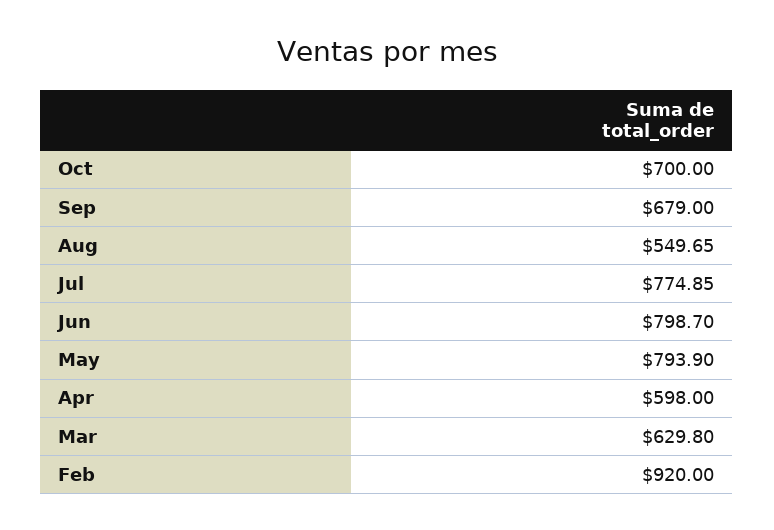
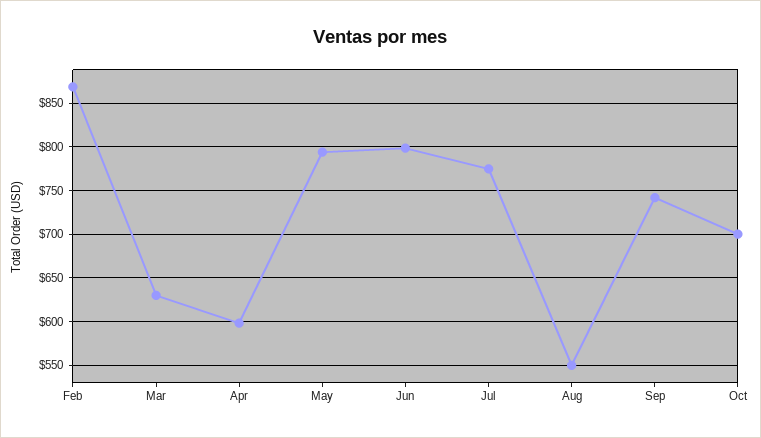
Sep: 679 -> 740
Feb: 920 -> 870

